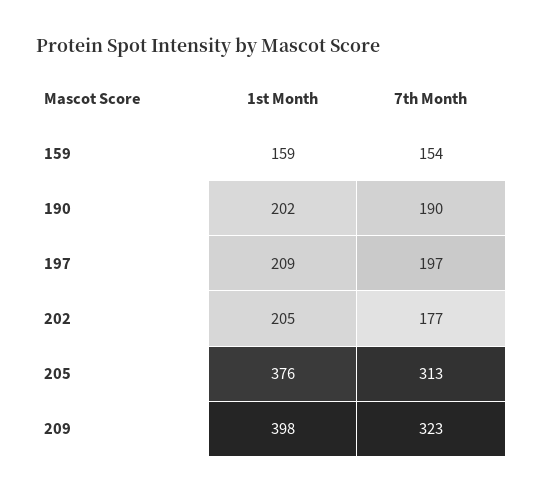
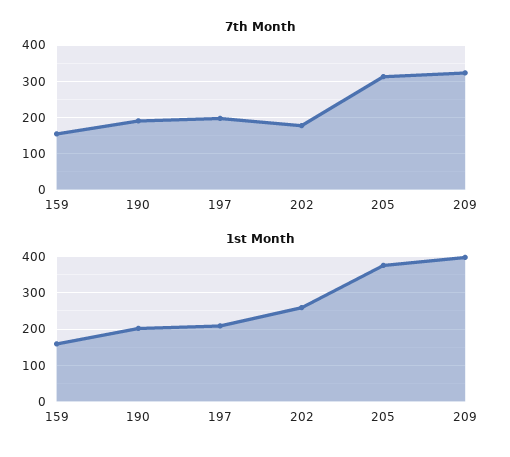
1st Month, 202: 205 -> 260

